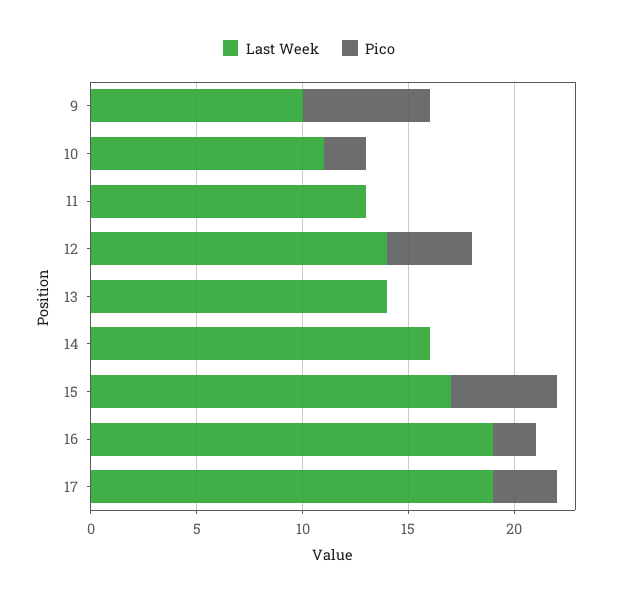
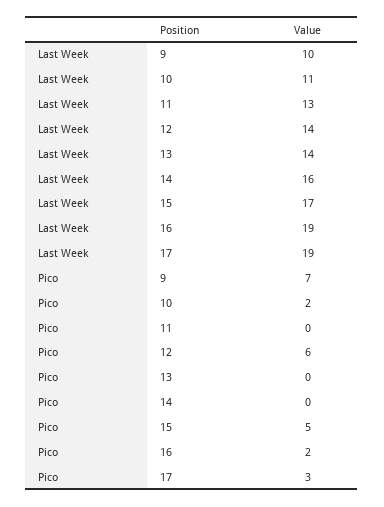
Pico, 9: 6 -> 7
Pico, 12: 4 -> 6

